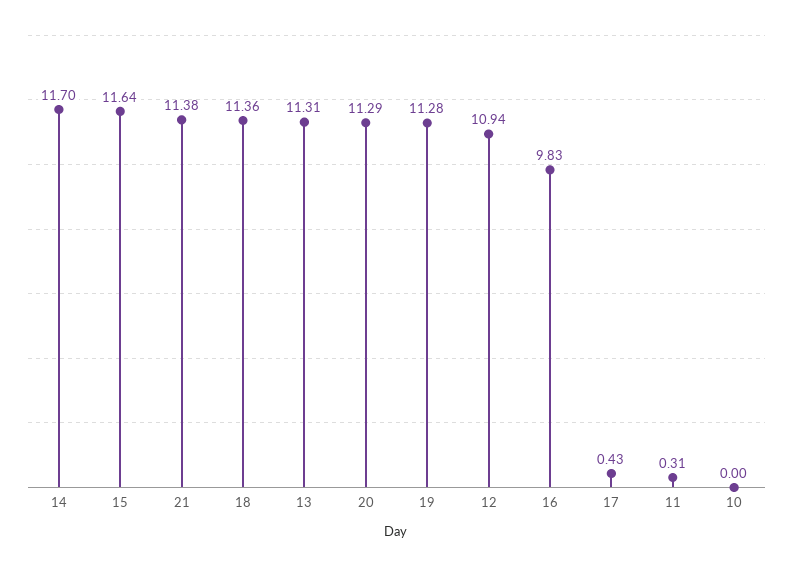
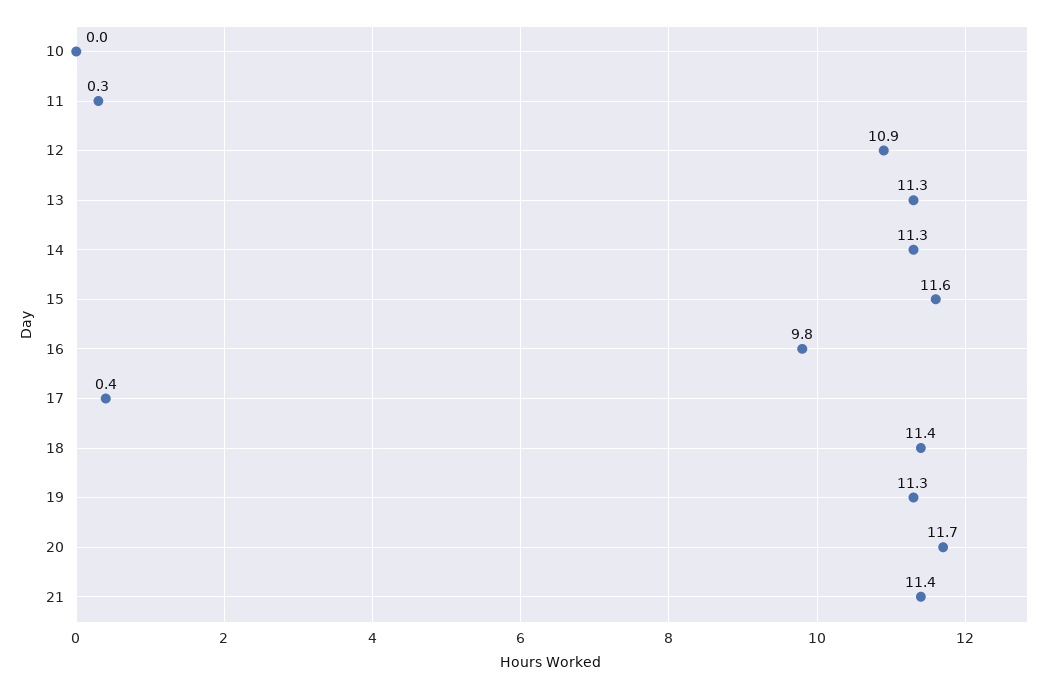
14: 11.7 -> 11.3
20: 11.29 -> 11.7

